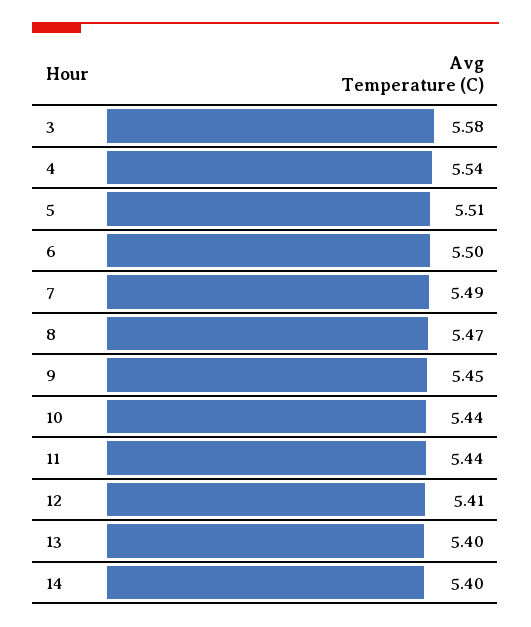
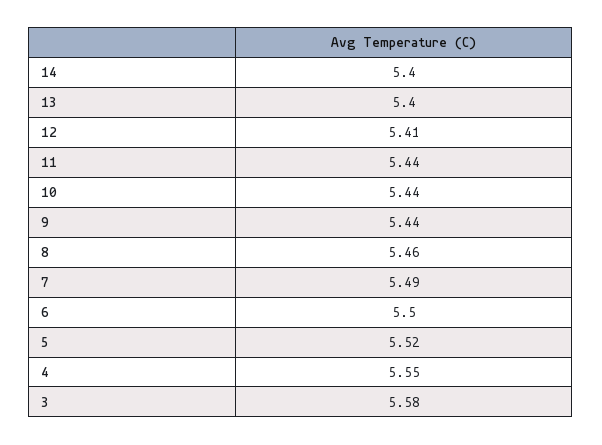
4: 5.54 -> 5.55
5: 5.51 -> 5.52
8: 5.47 -> 5.46
9: 5.45 -> 5.44

